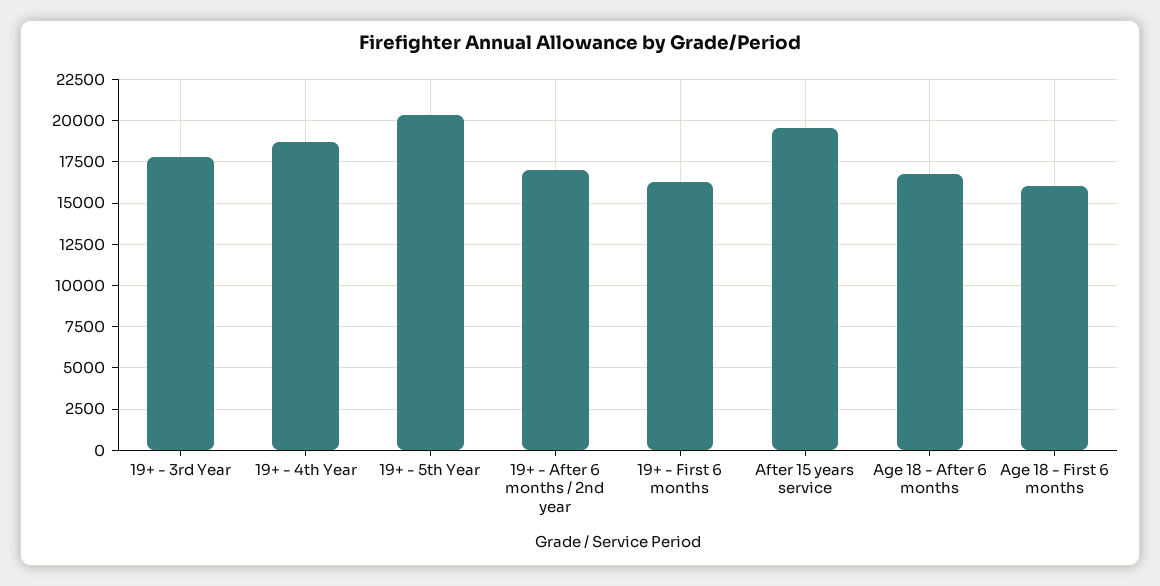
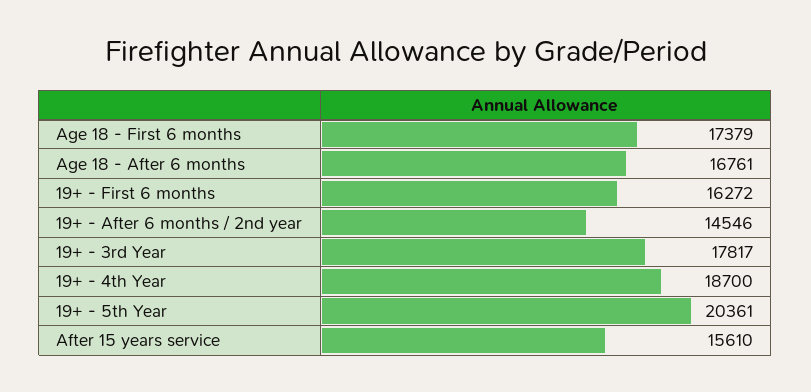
19+ - After 6 months / 2nd year: 17000 -> 14546
After 15 years service: 19500 -> 15610
Age 18 - First 6 months: 16000 -> 17379

